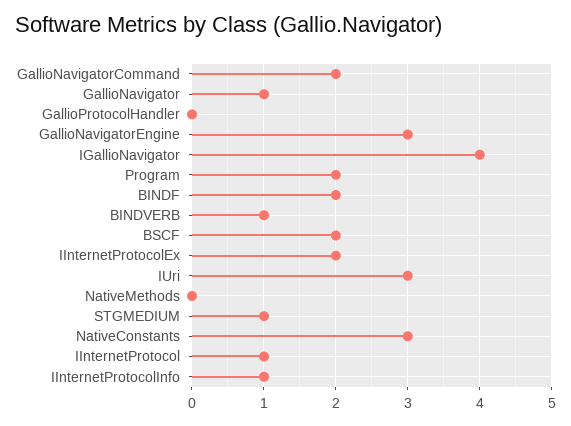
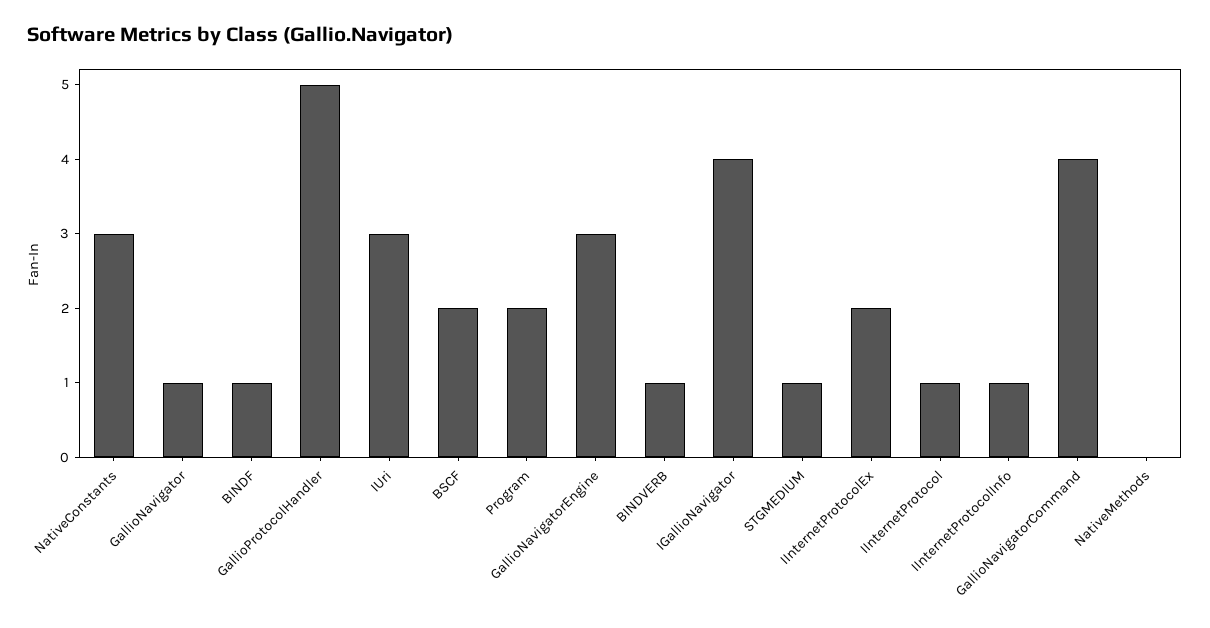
GallioNavigatorCommand: 2 -> 4
GallioProtocolHandler: 0 -> 5
BINDF: 2 -> 1

